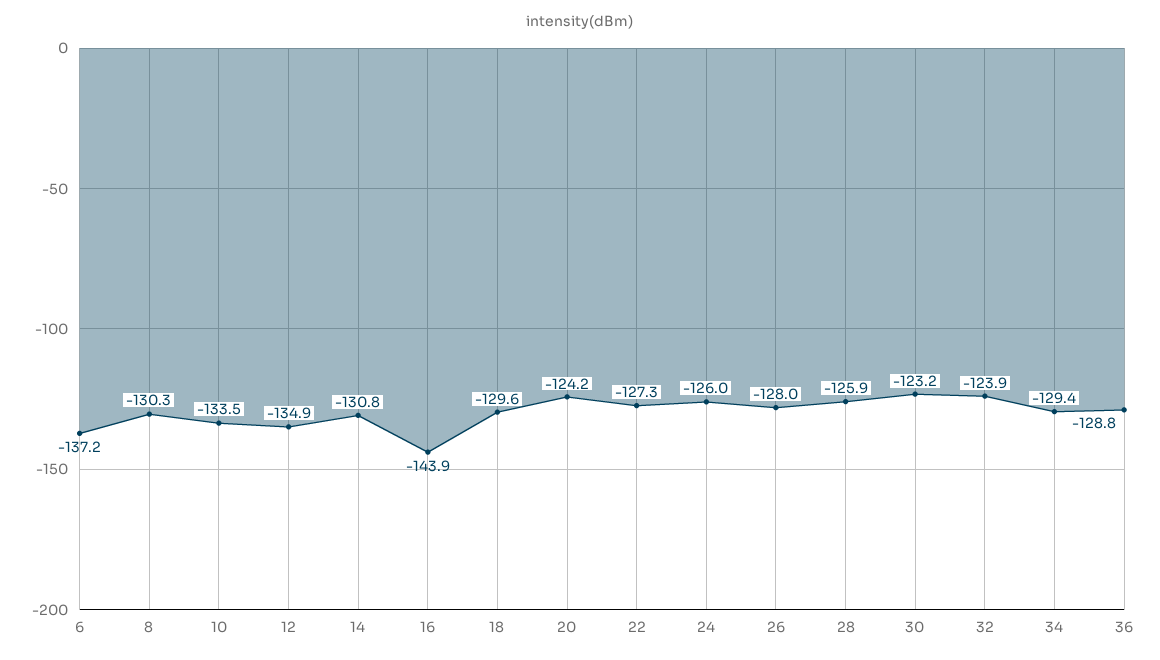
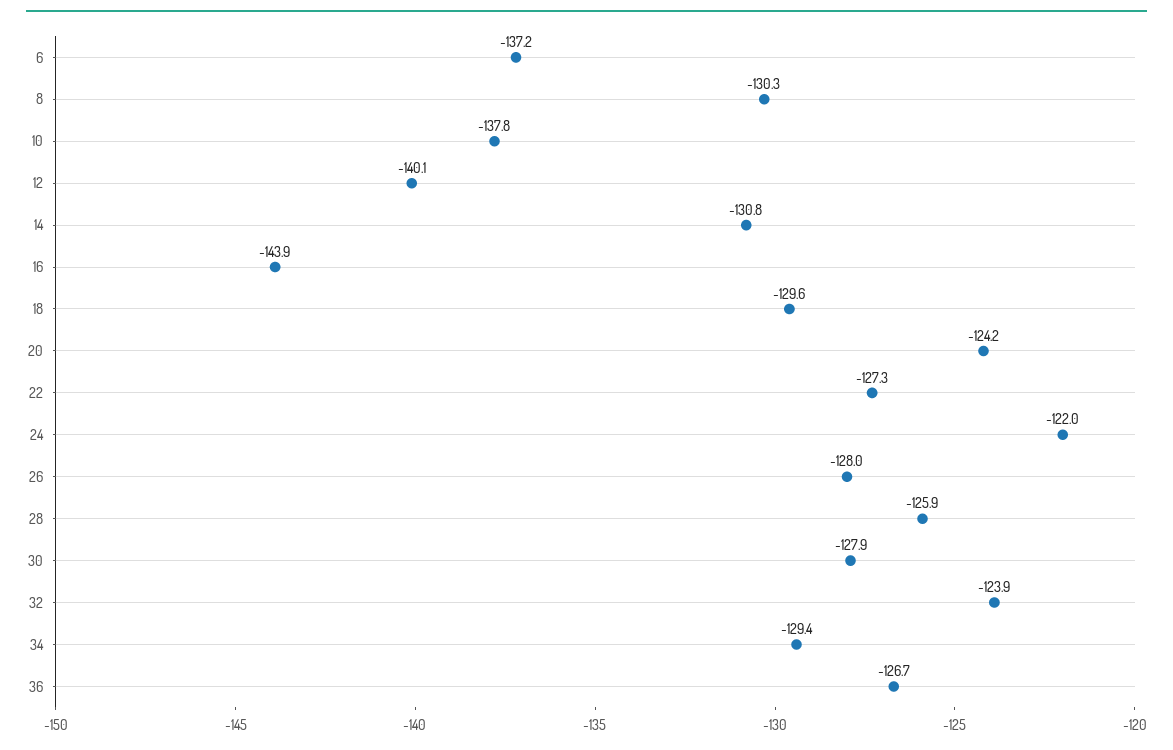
10: -133.5 -> -137.8
12: -134.9 -> -140.1
24: -126 -> -122
30: -123.2 -> -127.9
36: -128.8 -> -126.7

